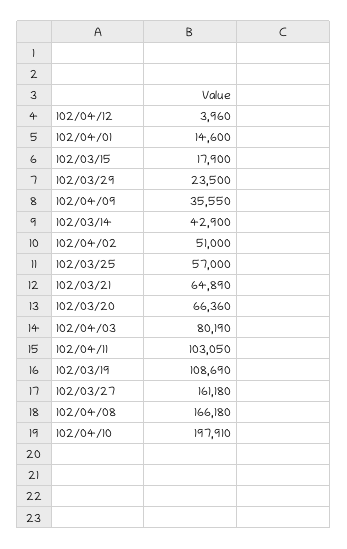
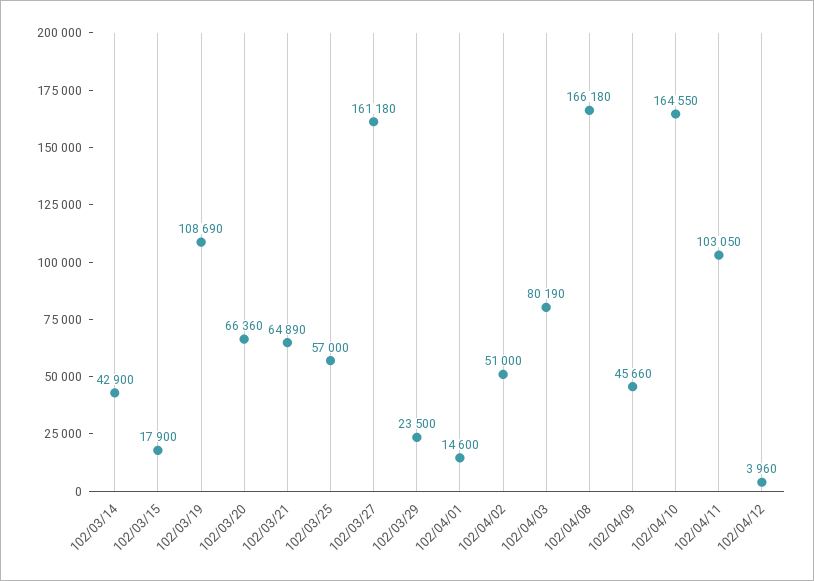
102/04/09: 35550 -> 45660
102/04/10: 197910 -> 164550

